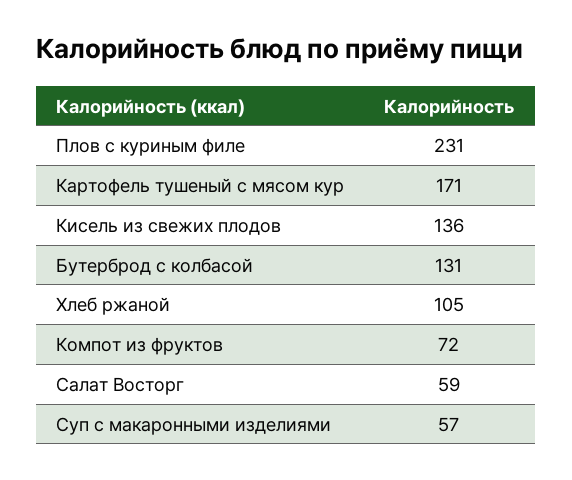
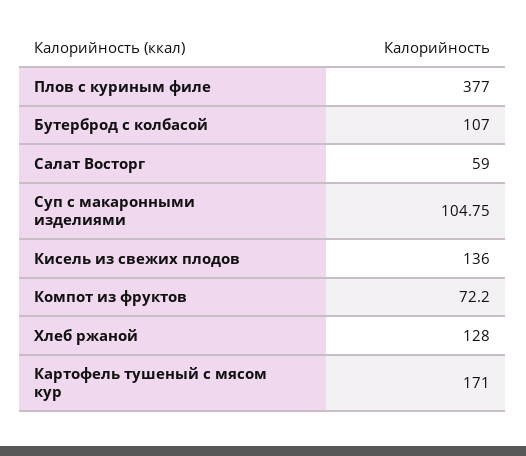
Плов с куриным филе: 231 -> 377
Бутерброд с колбасой: 131 -> 107
Хлеб ржаной: 105 -> 128
Суп с макаронными изделиями: 57 -> 104.75

